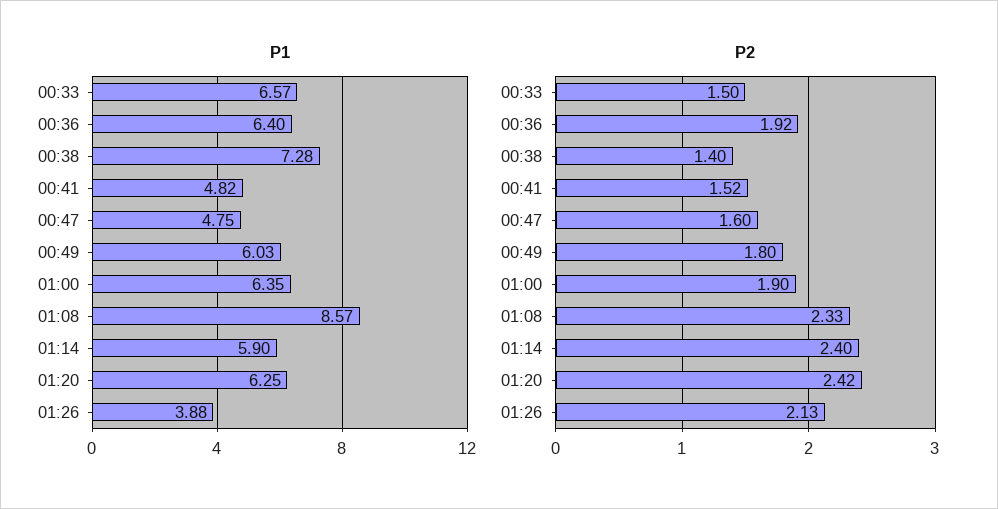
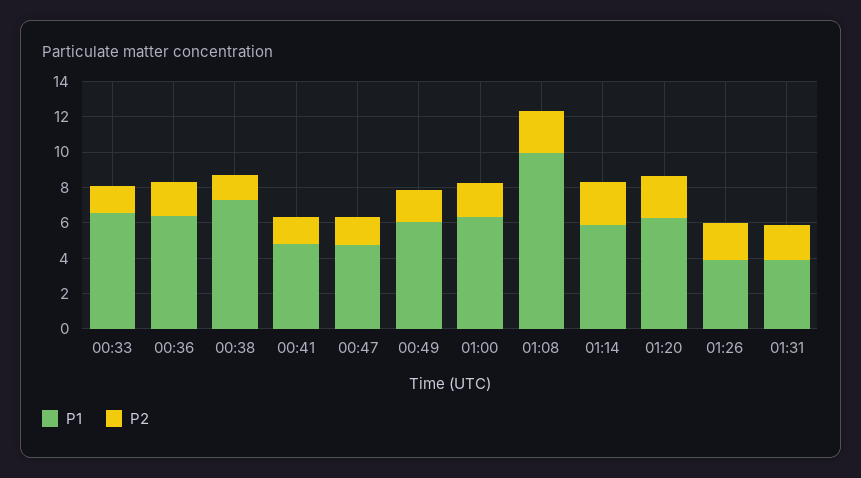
P1, 01:08: 8.57 -> 10
P1, 01:31: none -> 4
P2, 01:31: none -> 2

